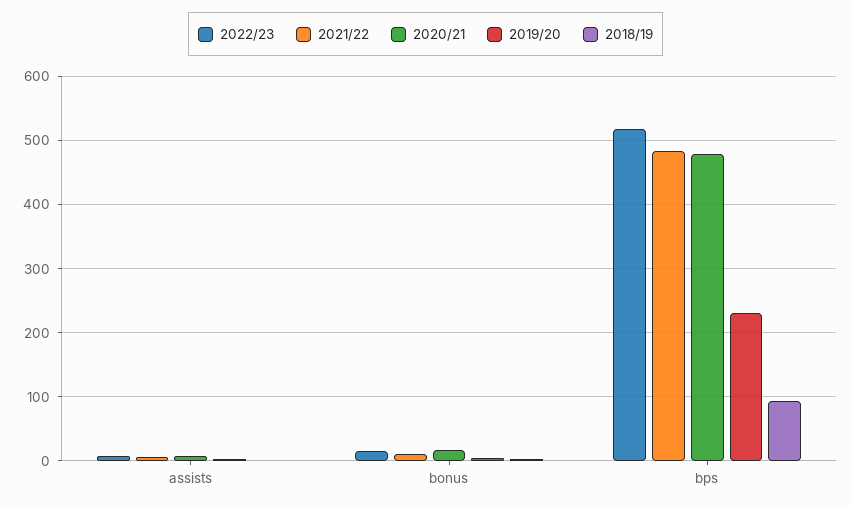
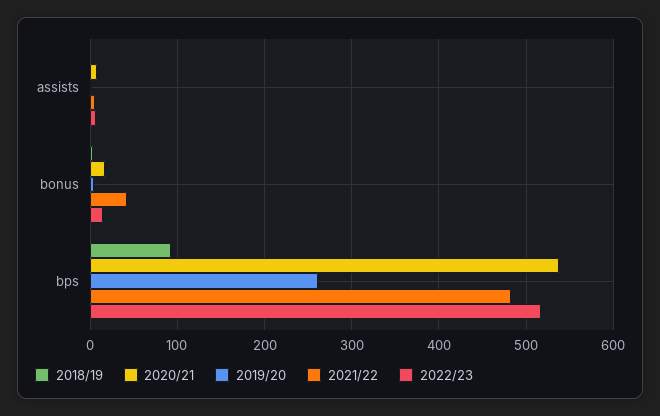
2021/22, bonus: 10 -> 40
2020/21, bps: 480 -> 540
2019/20, bps: 230 -> 260

